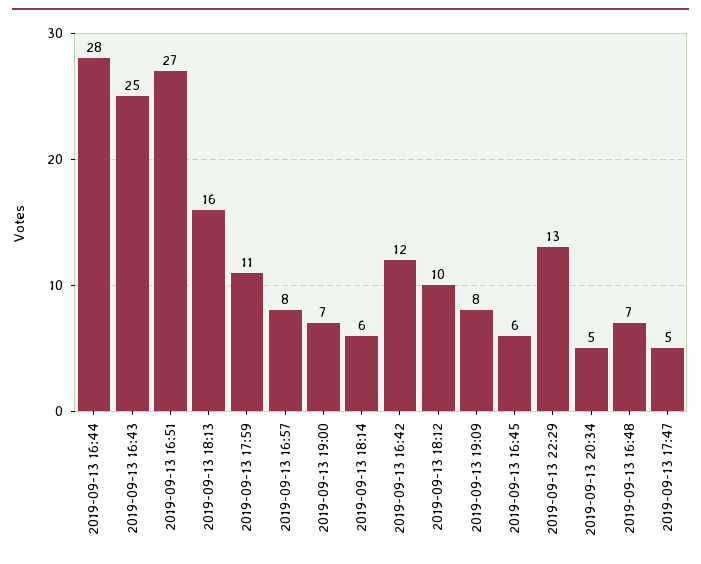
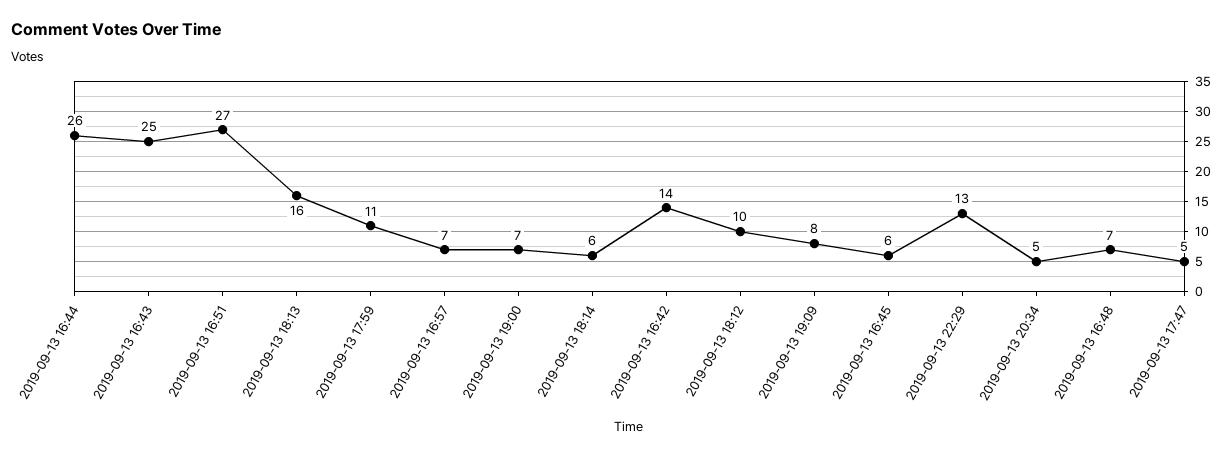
2019-09-13 16:44: 28 -> 26
2019-09-13 16:57: 8 -> 7
2019-09-13 16:42: 12 -> 14

